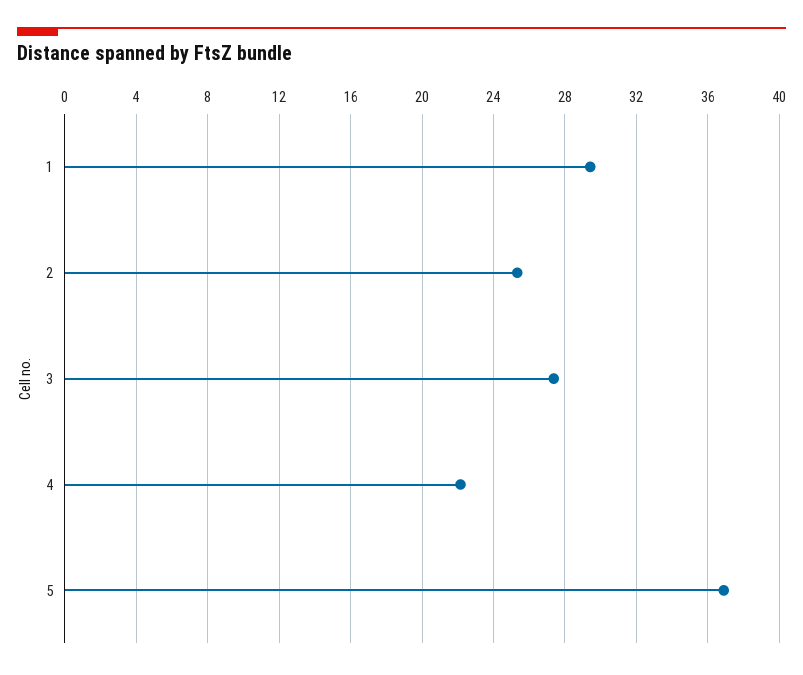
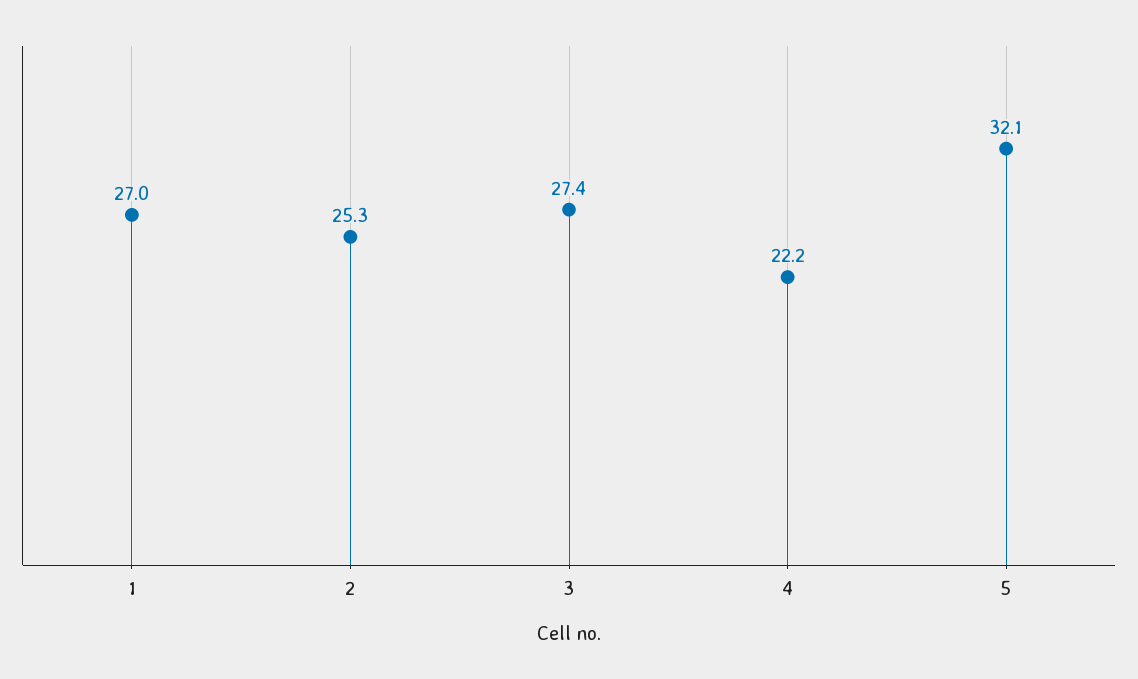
1: 29.5 -> 27
5: 37 -> 32.1

